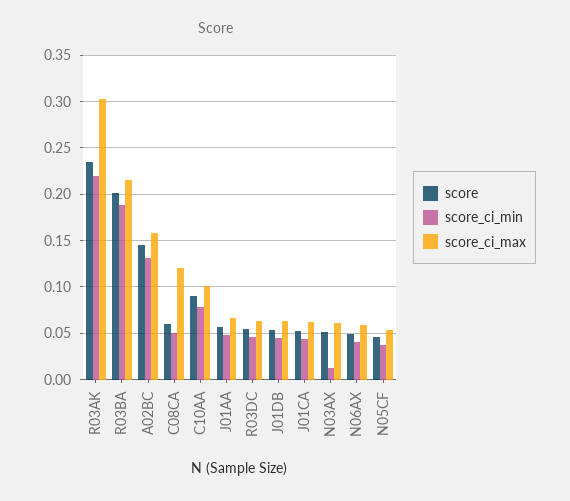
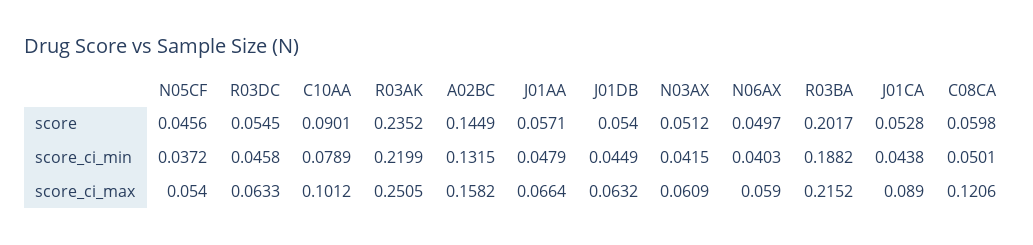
score_ci_max, R03AK: 0.3 -> 0.2505
score_ci_max, J01CA: 0.06 -> 0.089
score_ci_min, N03AX: 0.01 -> 0.0415

